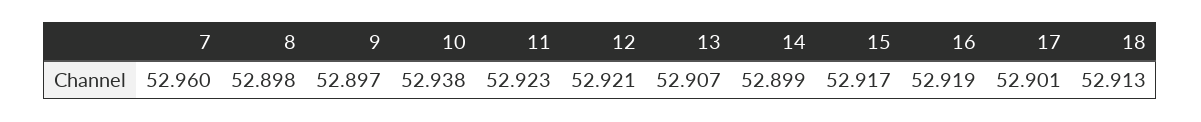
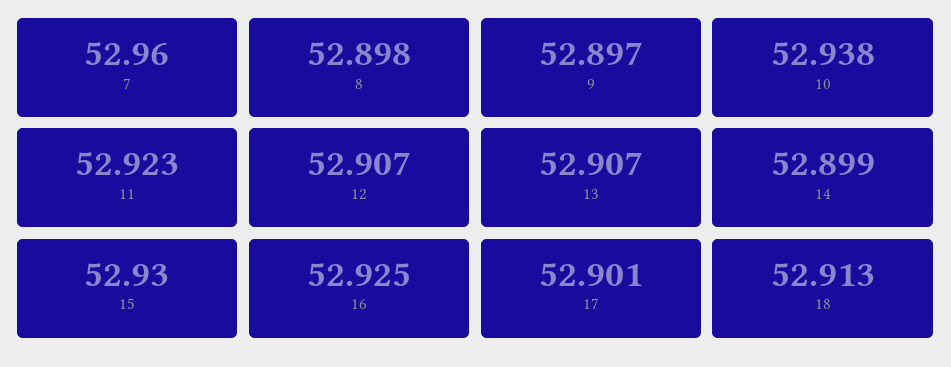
12: 52.921 -> 52.907
15: 52.917 -> 52.93
16: 52.919 -> 52.925

